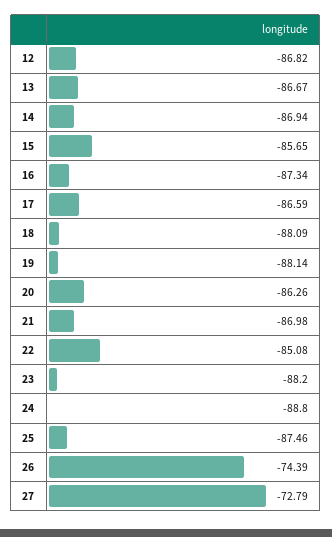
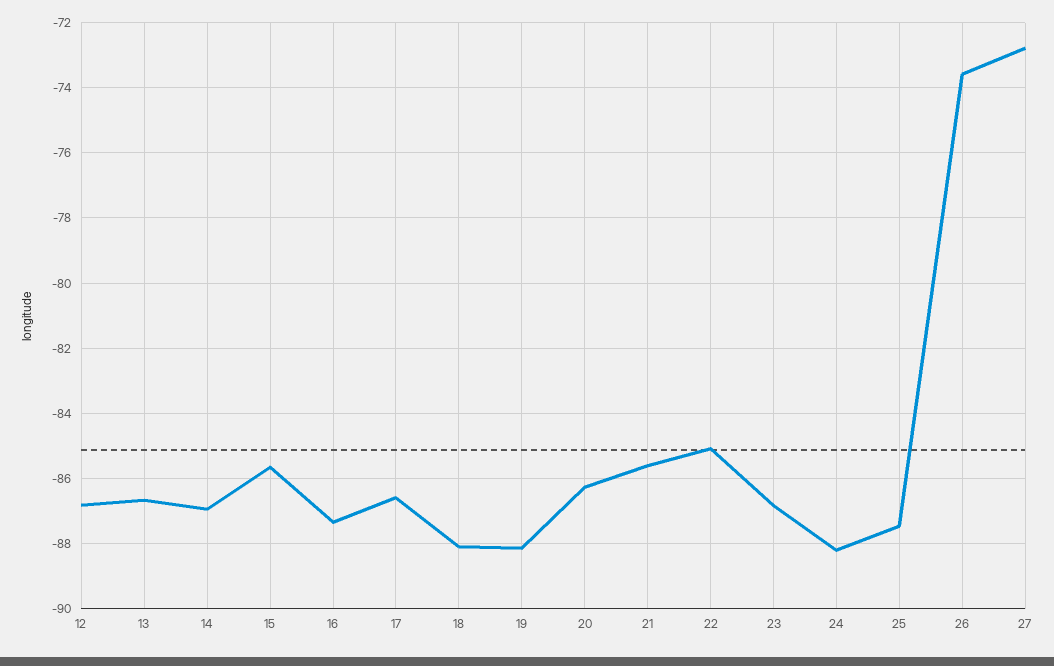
21: -86.98 -> -85.6
23: -88.2 -> -86.8
24: -88.8 -> -88.2
26: -74.39 -> -73.6

